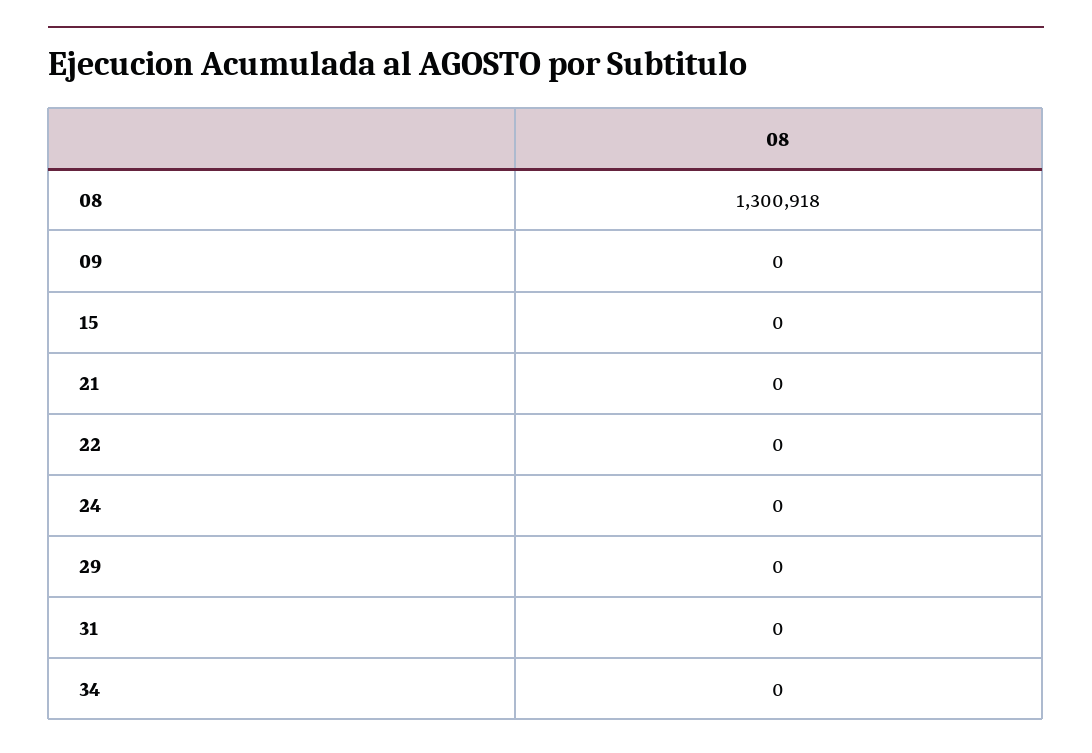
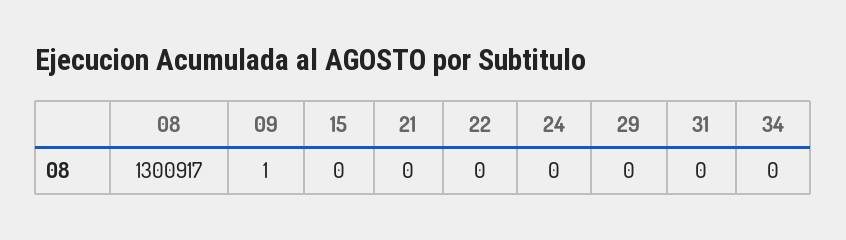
08: 1300918 -> 1300917
09: 0 -> 1

